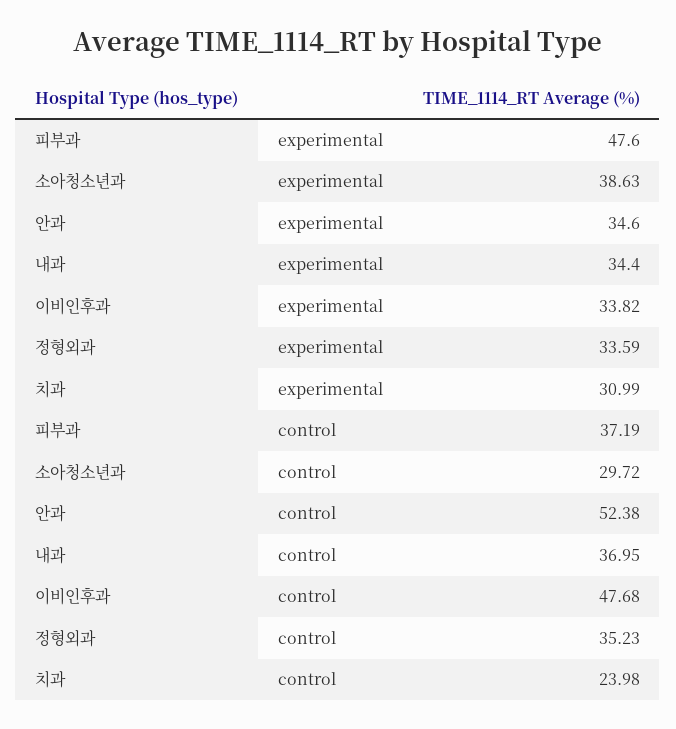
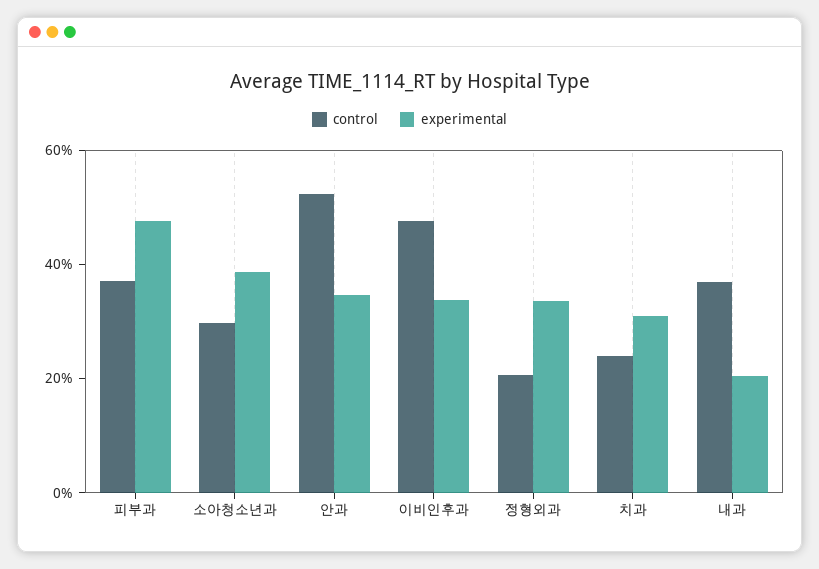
experimental, 내과: 34.4 -> 20
control, 정형외과: 35.23 -> 20

